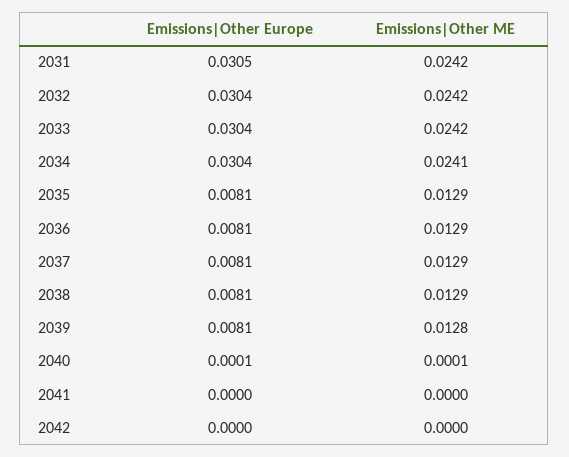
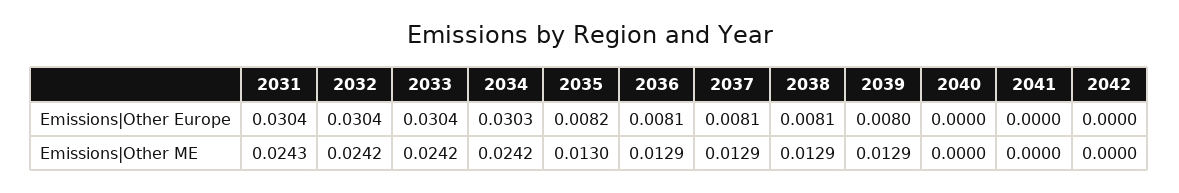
Emissions|Other Europe, 2031: 0.0305 -> 0.0304
Emissions|Other ME, 2031: 0.0242 -> 0.0243
Emissions|Other Europe, 2034: 0.0304 -> 0.0303
Emissions|Other ME, 2034: 0.0241 -> 0.0242
Emissions|Other Europe, 2035: 0.0081 -> 0.0082
Emissions|Other ME, 2035: 0.0129 -> 0.013
Emissions|Other Europe, 2039: 0.0081 -> 0.008
Emissions|Other ME, 2039: 0.0128 -> 0.0129
Emissions|Other Europe, 2040: 0.0001 -> 0
Emissions|Other ME, 2040: 0.0001 -> 0

